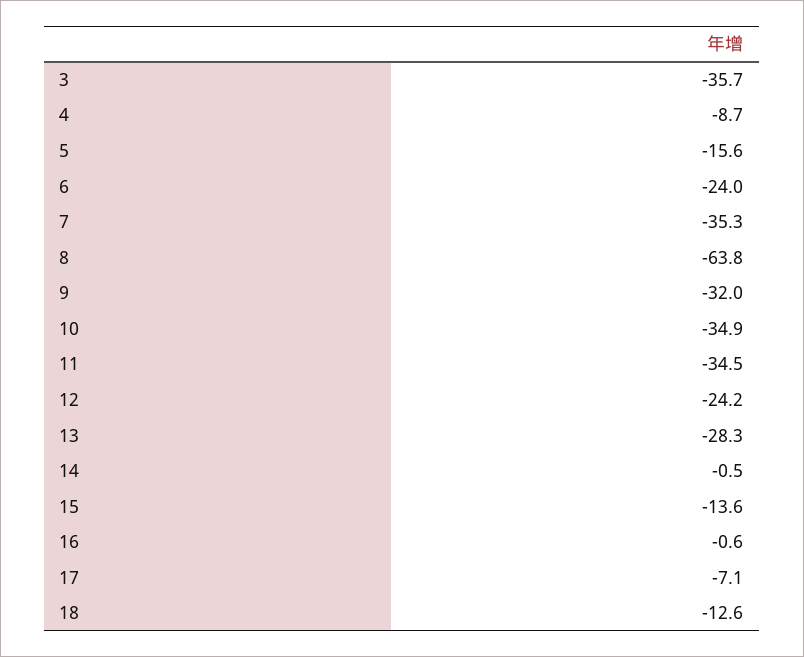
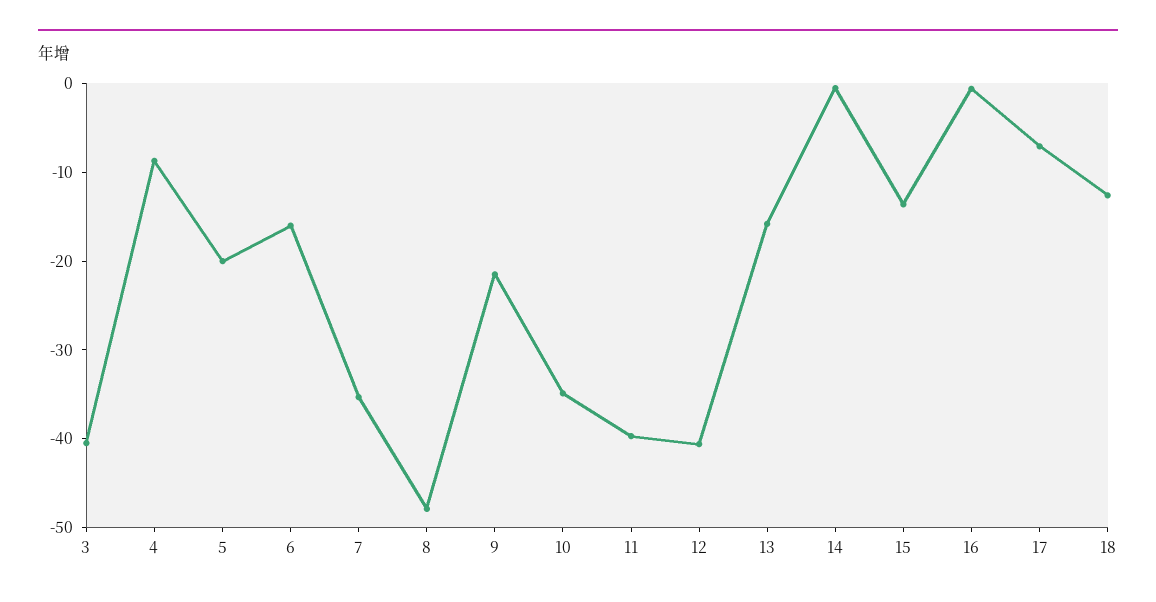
3: -35.7 -> -40
5: -15.6 -> -20
6: -24 -> -16
8: -63.8 -> -48
9: -32 -> -22
11: -34.5 -> -40
12: -24.2 -> -40
13: -28.3 -> -16

